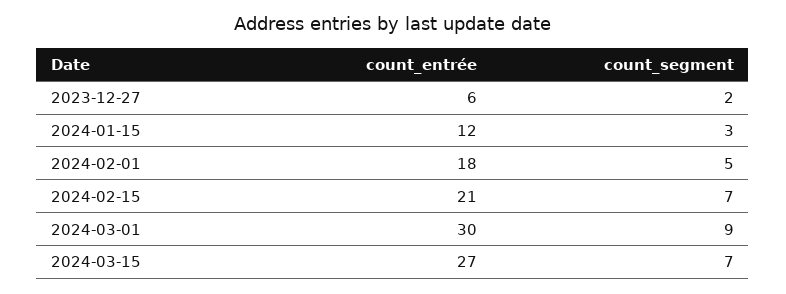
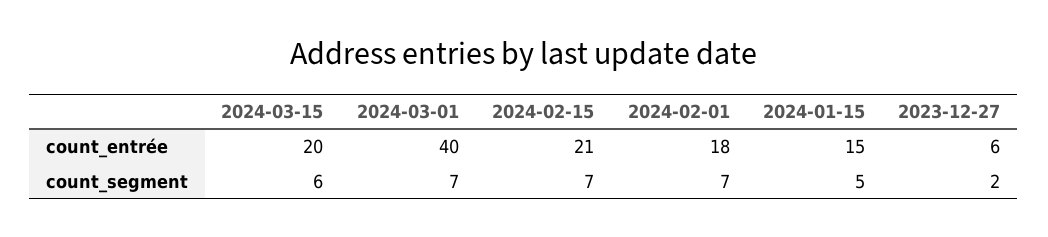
count_entrée, 2024-01-15: 12 -> 15
count_segment, 2024-01-15: 3 -> 5
count_segment, 2024-02-01: 5 -> 7
count_entrée, 2024-03-01: 30 -> 40
count_segment, 2024-03-01: 9 -> 7
count_entrée, 2024-03-15: 27 -> 20
count_segment, 2024-03-15: 7 -> 6

